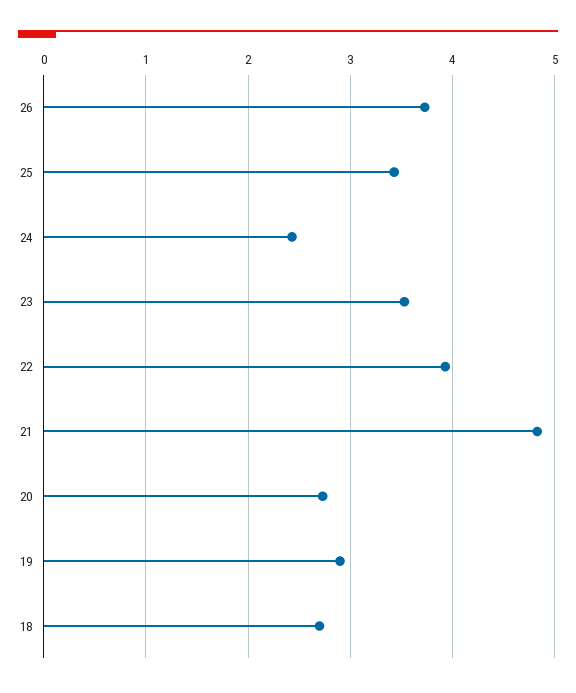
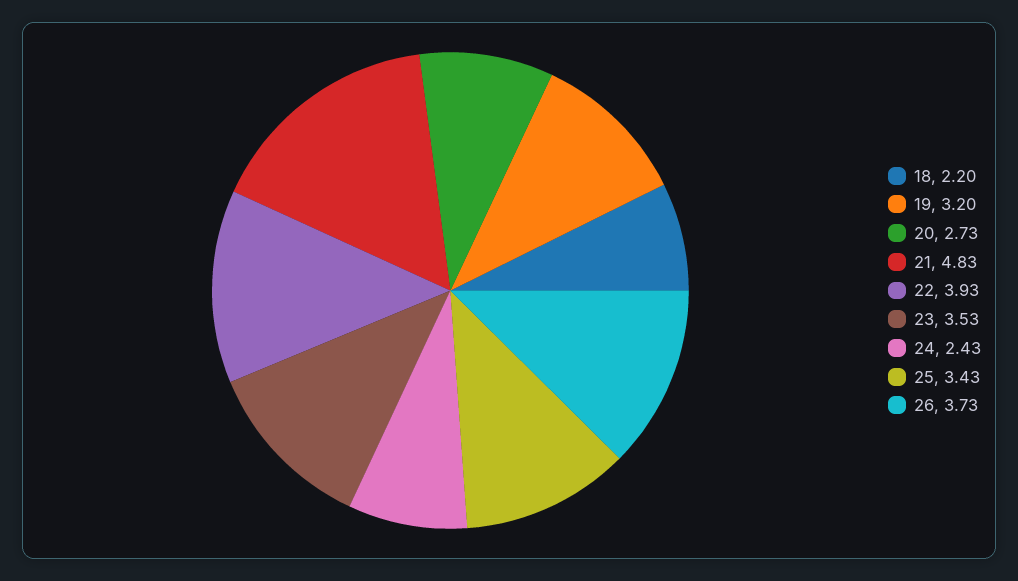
19: 2.9 -> 3.2
18: 2.7 -> 2.2

